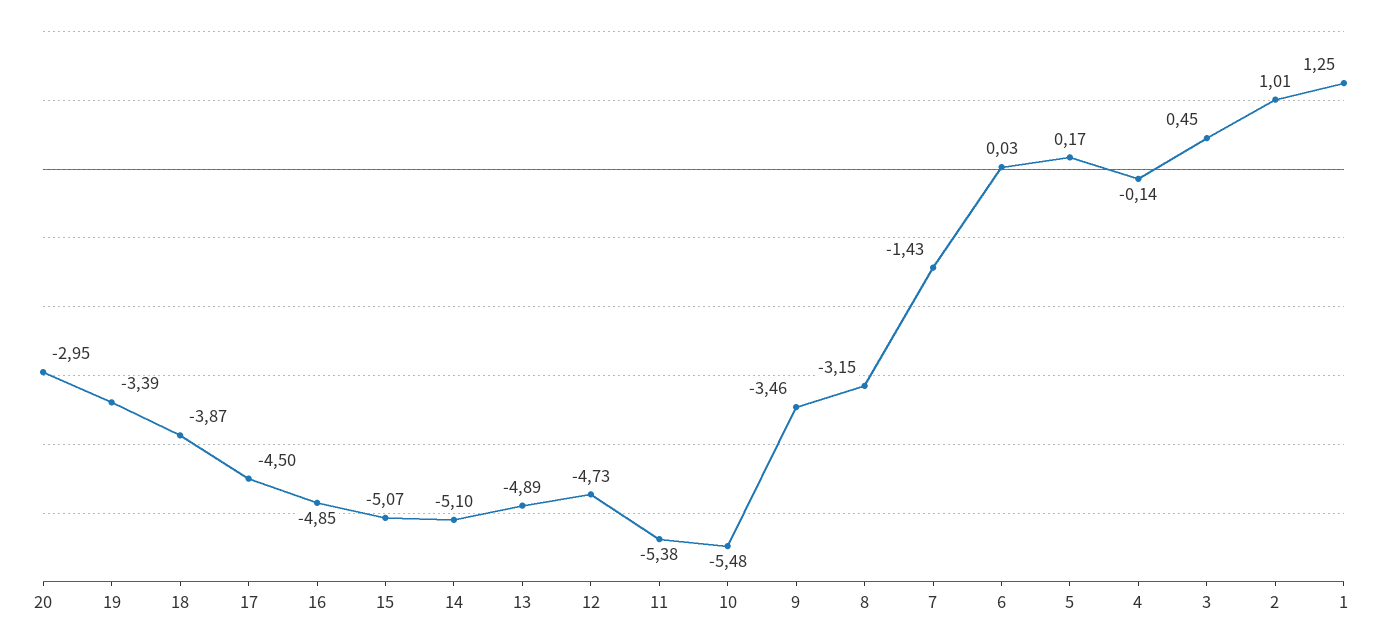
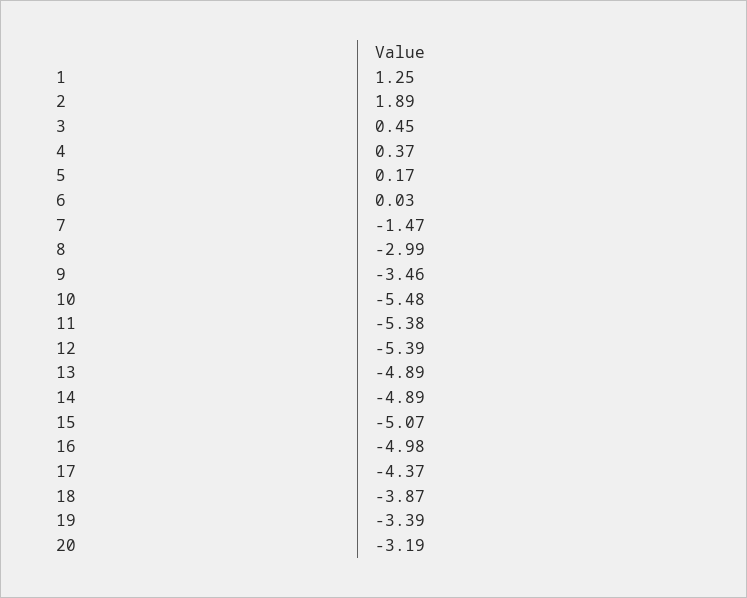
20: -2.95 -> -3.19
17: -4.5 -> -4.37
16: -4.85 -> -4.98
14: -5.1 -> -4.89
12: -4.73 -> -5.39
8: -3.15 -> -2.99
7: -1.43 -> -1.47
4: -0.14 -> 0.37
2: 1.01 -> 1.89

